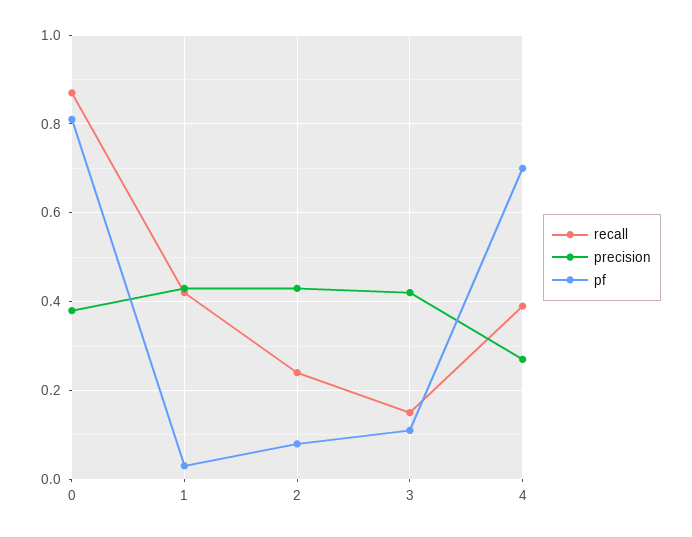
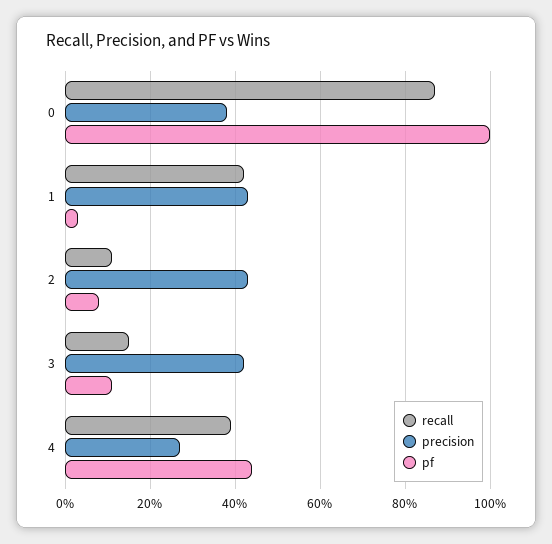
pf, 0: 0.8 -> 1
recall, 2: 0.25 -> 0.1
pf, 4: 0.7 -> 0.45

